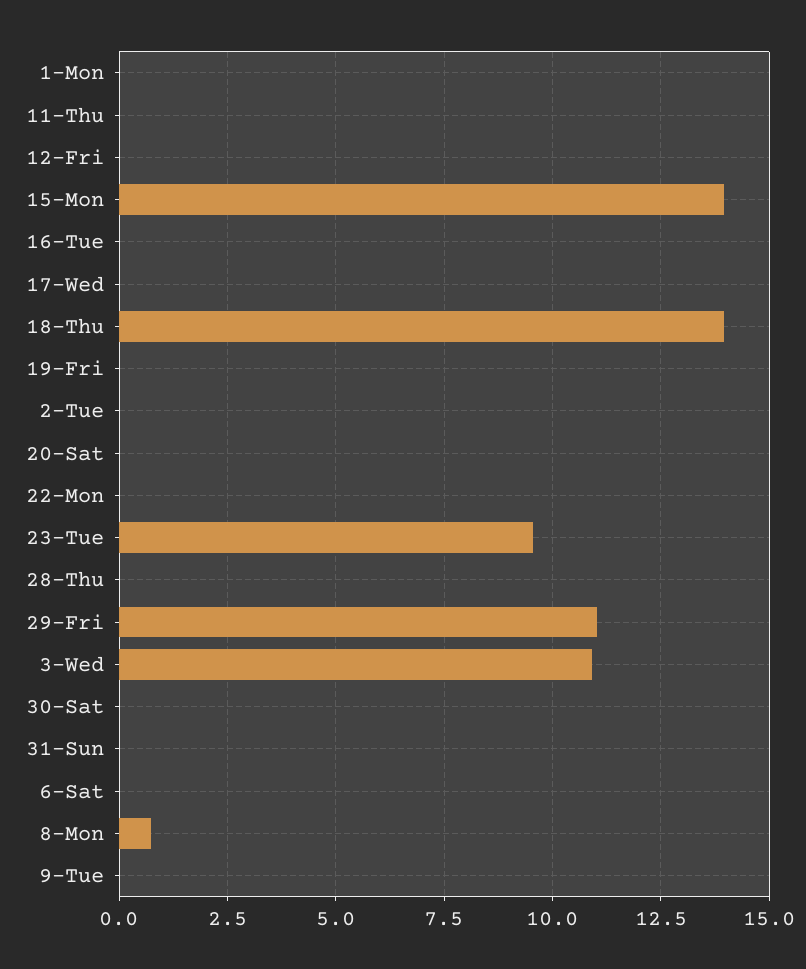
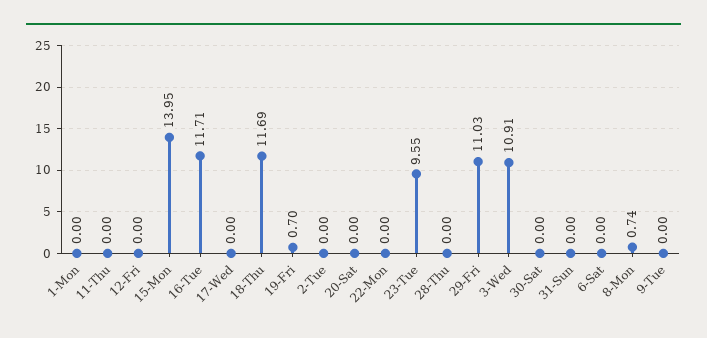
16-Tue: 0 -> 11.71
18-Thu: 14 -> 11.69
19-Fri: 0 -> 0.7

